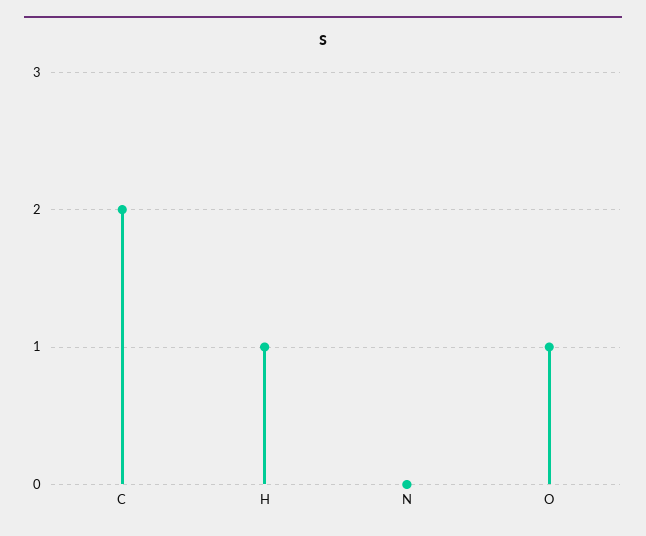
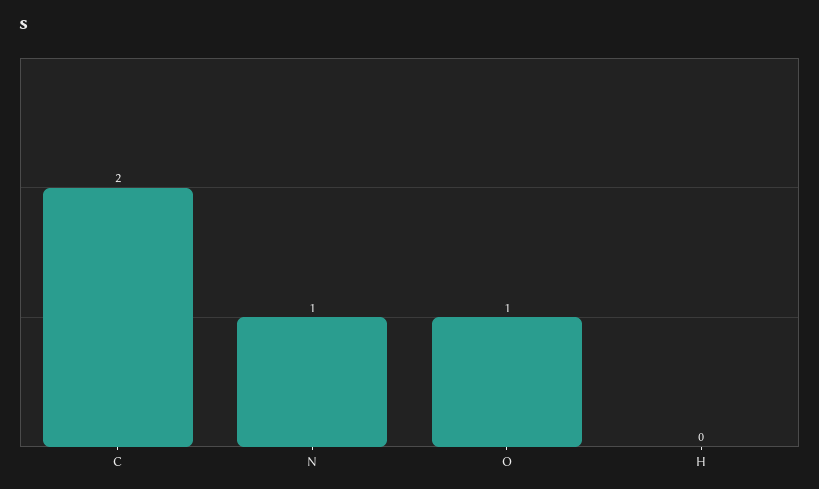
H: 1 -> 0
N: 0 -> 1

